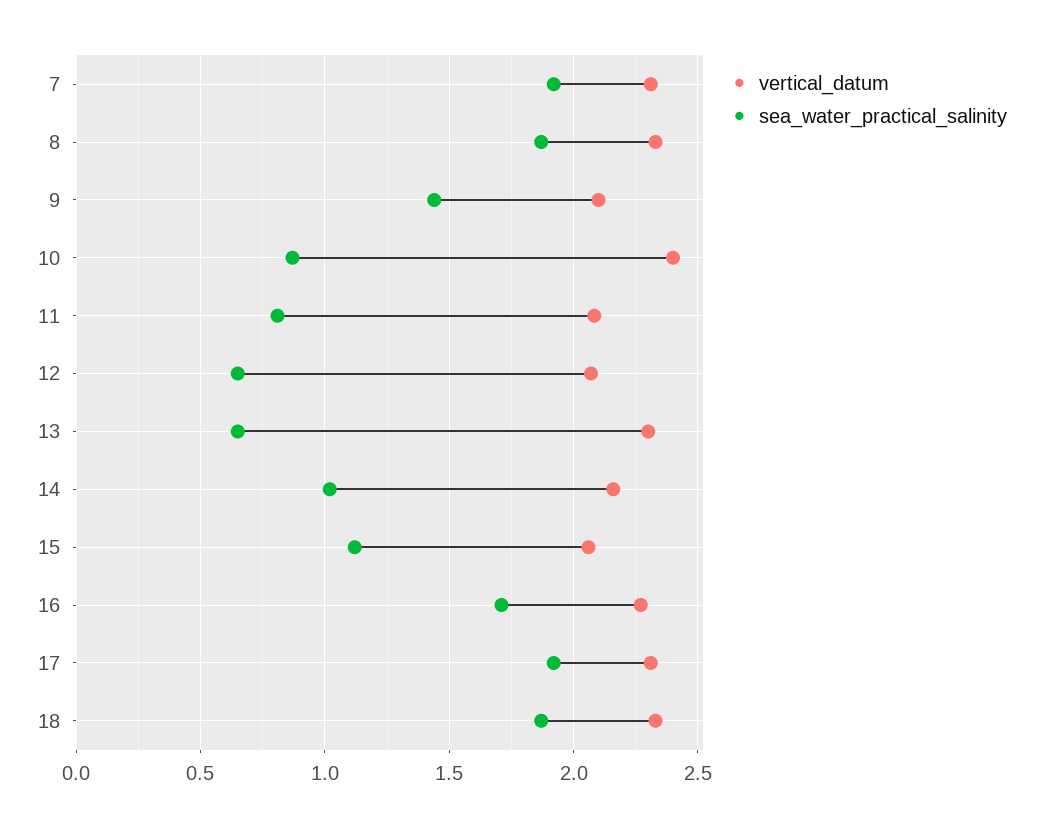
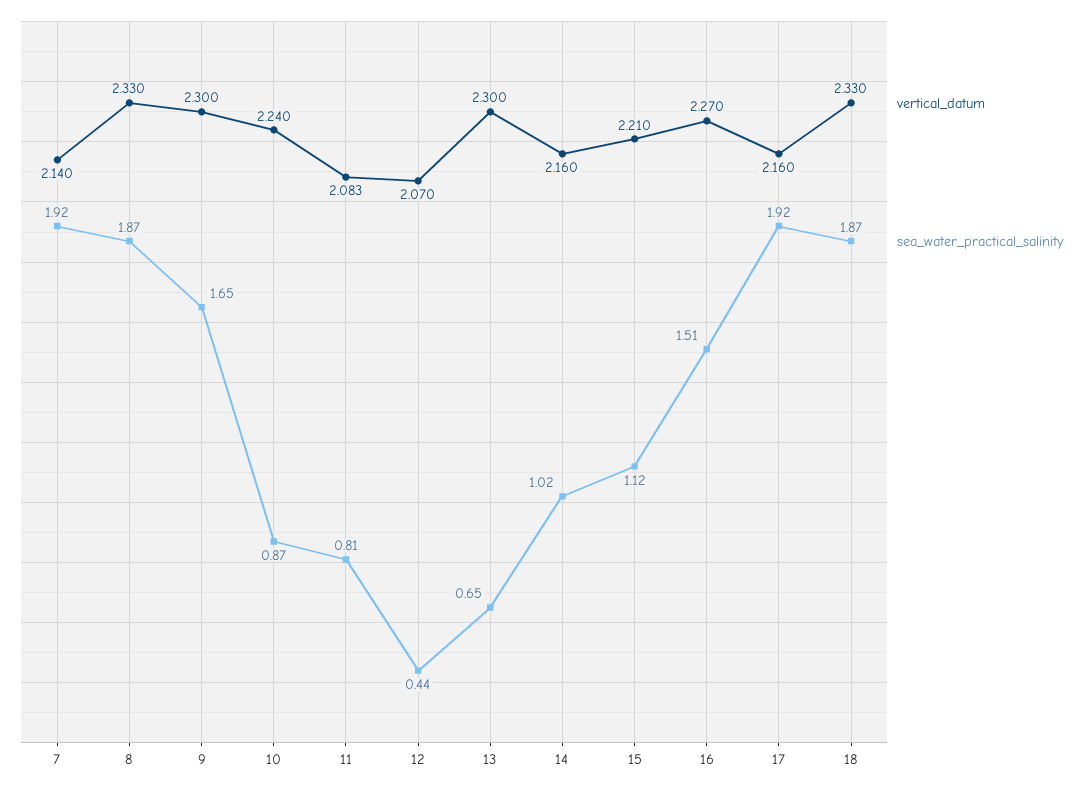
vertical_datum, 7: 2.3 -> 2.14
vertical_datum, 9: 2.1 -> 2.3
sea_water_practical_salinity, 9: 1.45 -> 1.65
vertical_datum, 10: 2.4 -> 2.24
sea_water_practical_salinity, 12: 0.65 -> 0.44
vertical_datum, 15: 2.05 -> 2.21
sea_water_practical_salinity, 16: 1.7 -> 1.51
vertical_datum, 17: 2.3 -> 2.16

